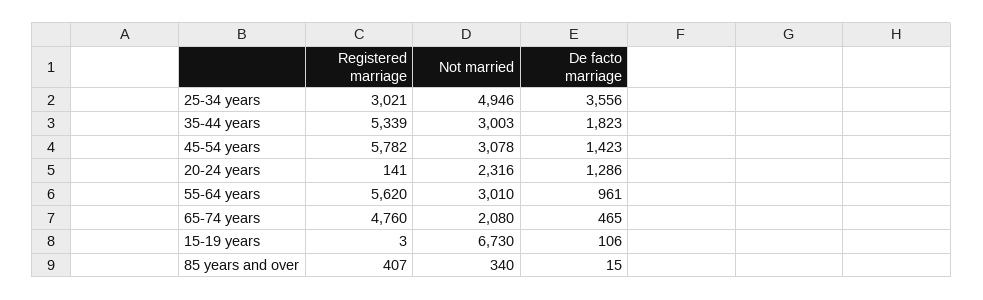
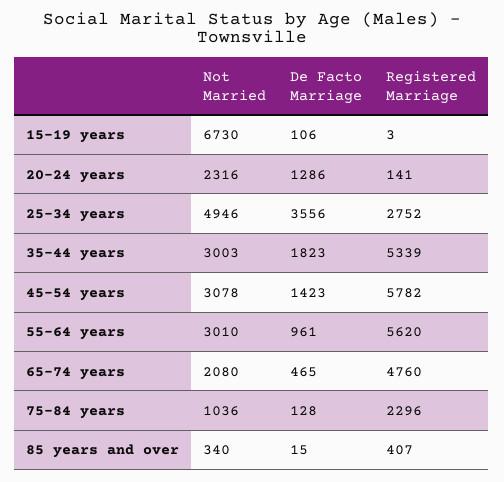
Registered marriage, 25-34 years: 3021 -> 2752
Not married, 75-84 years: none -> 1036
De facto marriage, 75-84 years: none -> 128
Registered marriage, 75-84 years: none -> 2296

